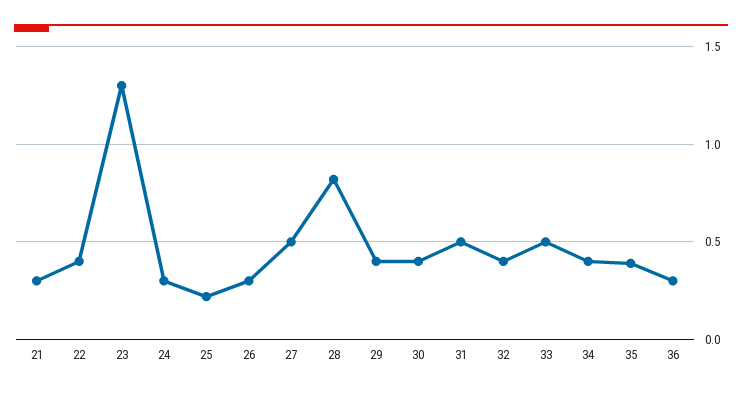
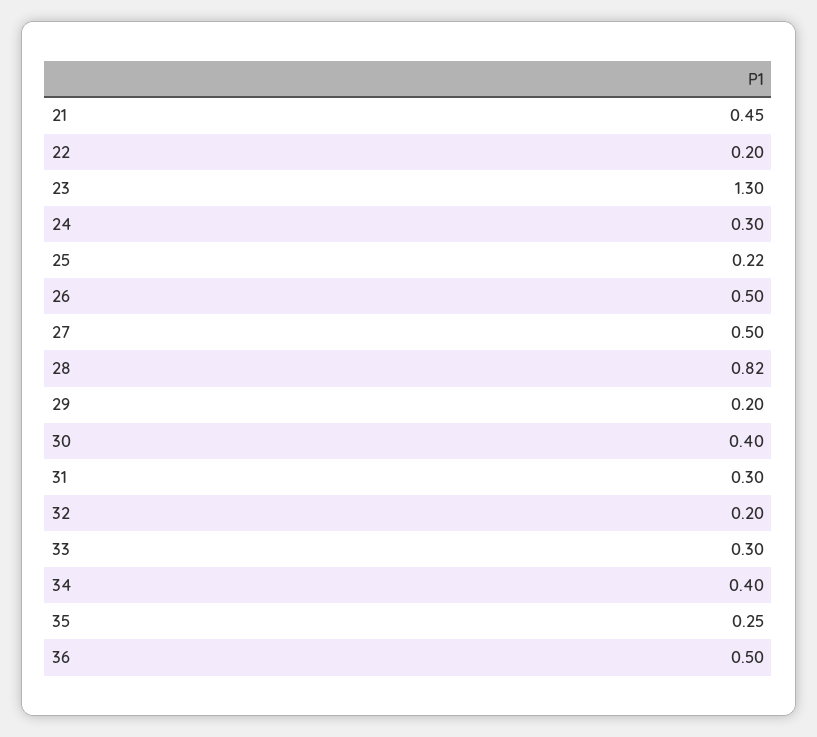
21: 0.3 -> 0.45
22: 0.4 -> 0.2
26: 0.3 -> 0.5
29: 0.4 -> 0.2
31: 0.5 -> 0.3
32: 0.4 -> 0.2
33: 0.5 -> 0.3
35: 0.4 -> 0.25
36: 0.3 -> 0.5

